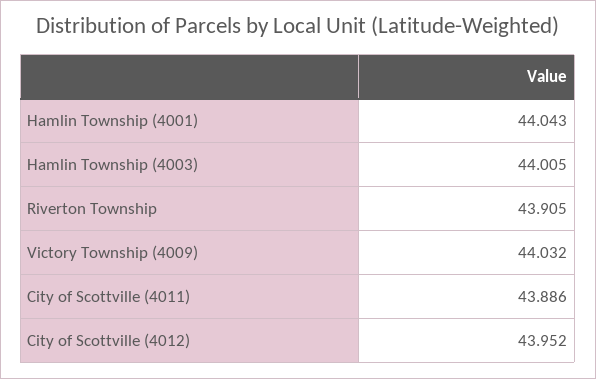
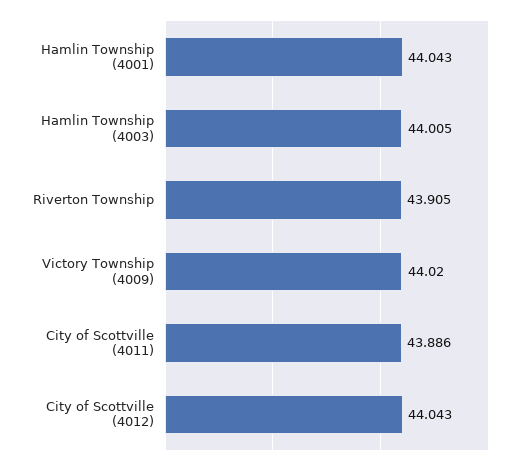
Victory Township (4009): 44.032 -> 44.02
City of Scottville (4012): 43.952 -> 44.043

